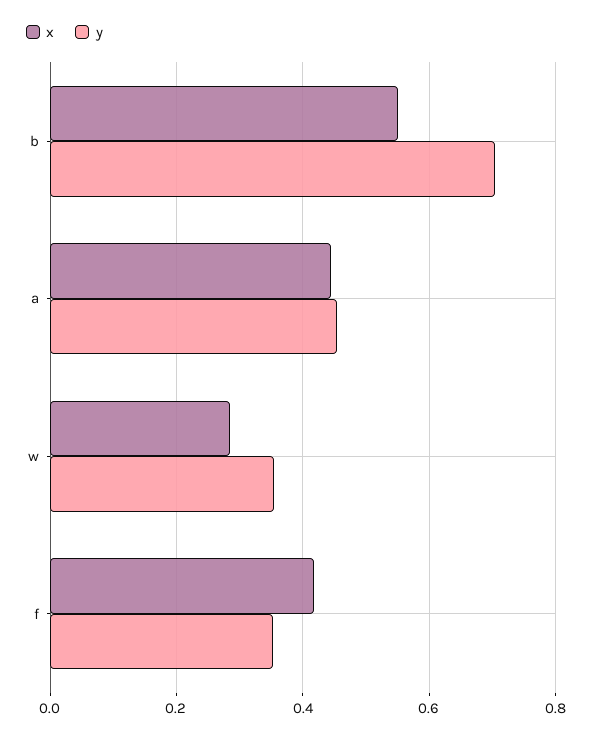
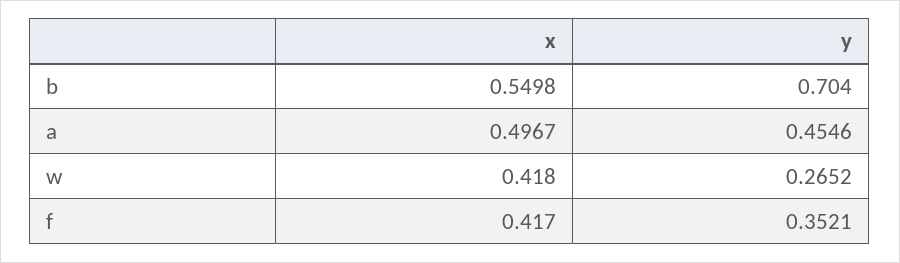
x, a: 0.44 -> 0.4967
x, w: 0.28 -> 0.418
y, w: 0.36 -> 0.2652

